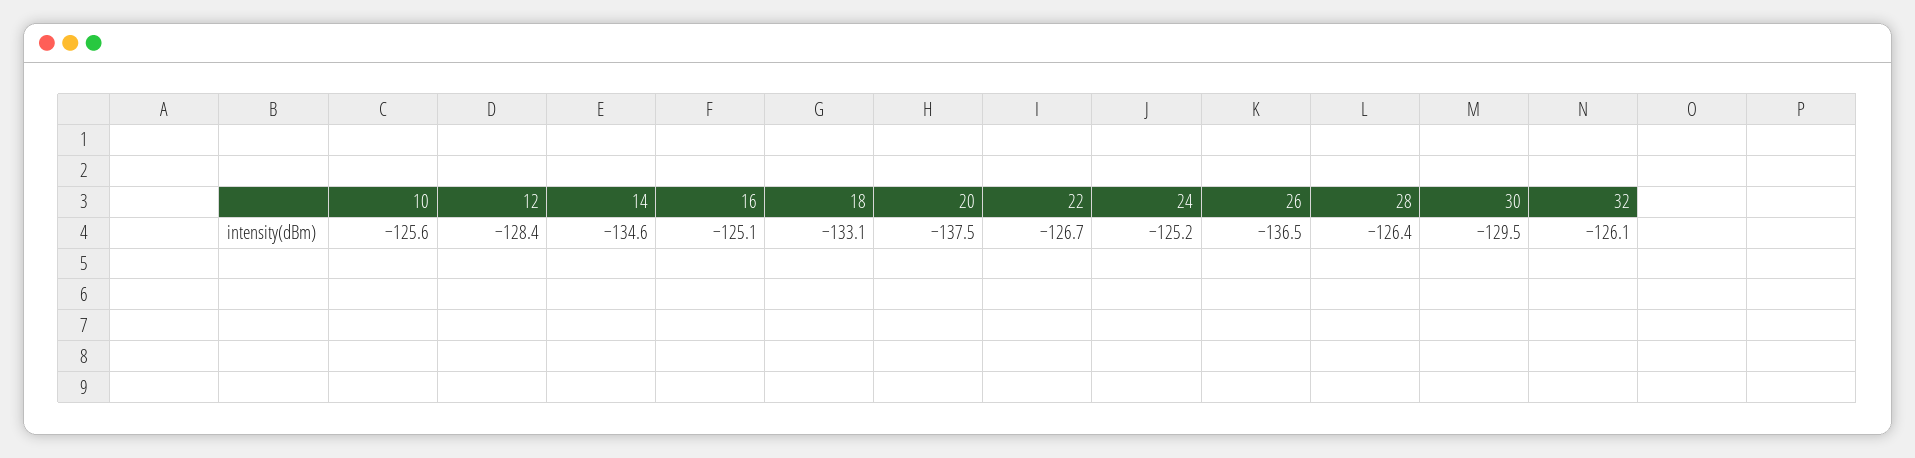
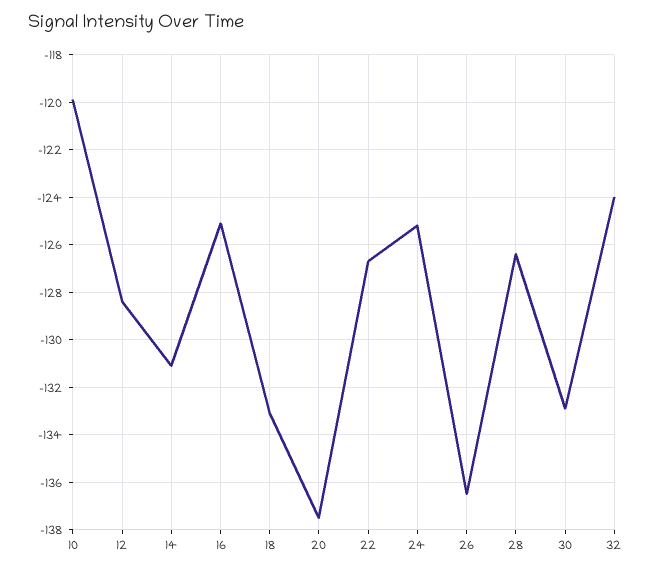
10: -125.6 -> -120
14: -134.6 -> -131
30: -129.5 -> -133
32: -126.1 -> -124

